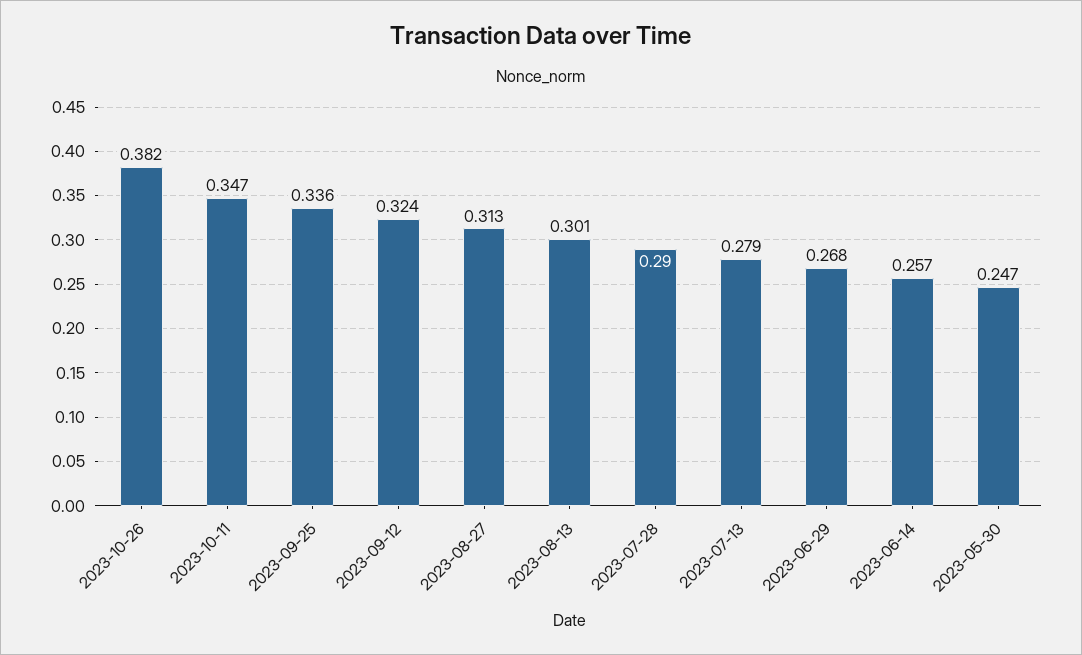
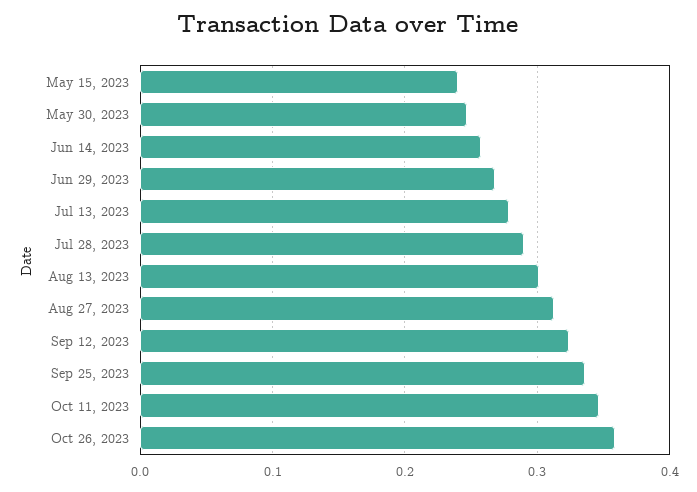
2023-10-26: 0.382 -> 0.36
May 15, 2023: none -> 0.24

